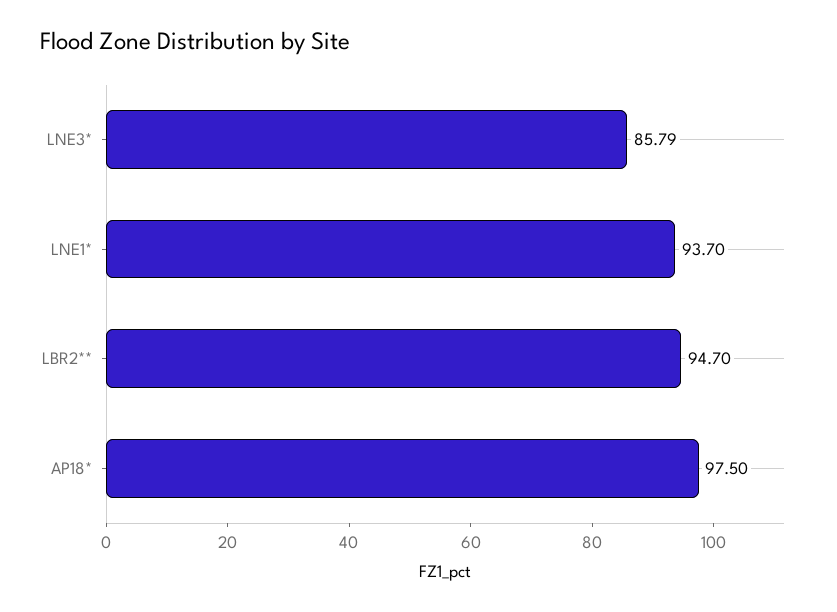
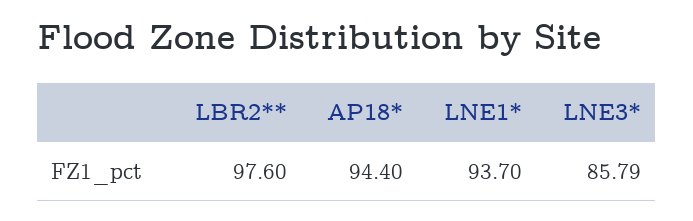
LBR2**: 94.7 -> 97.6
AP18*: 97.5 -> 94.4

